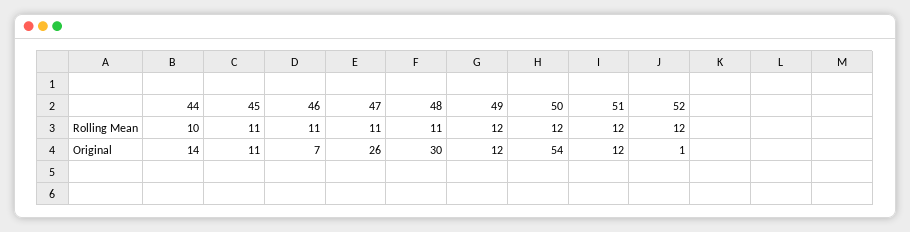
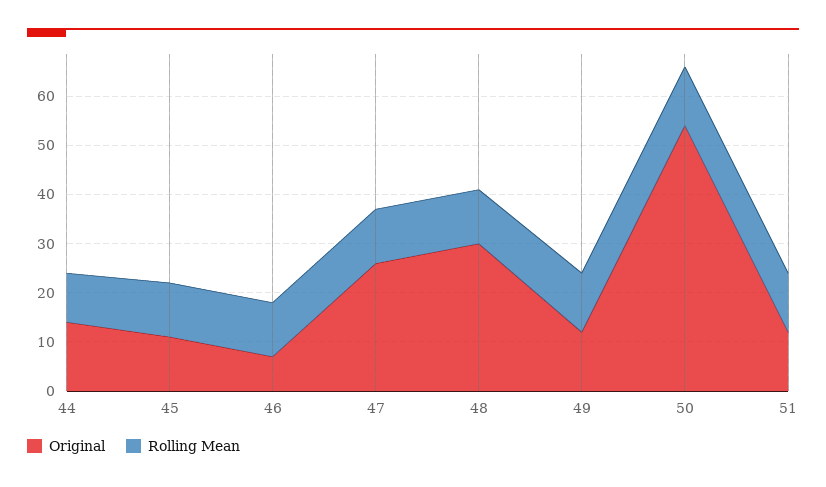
Rolling Mean, 52: 12 -> none
Original, 52: 1 -> none

